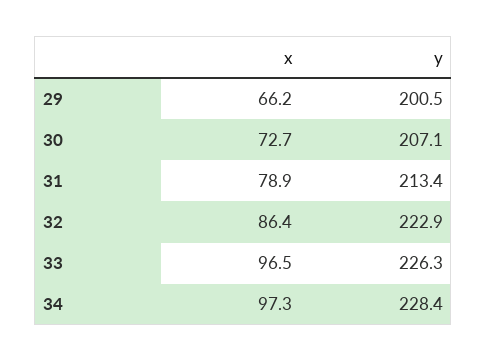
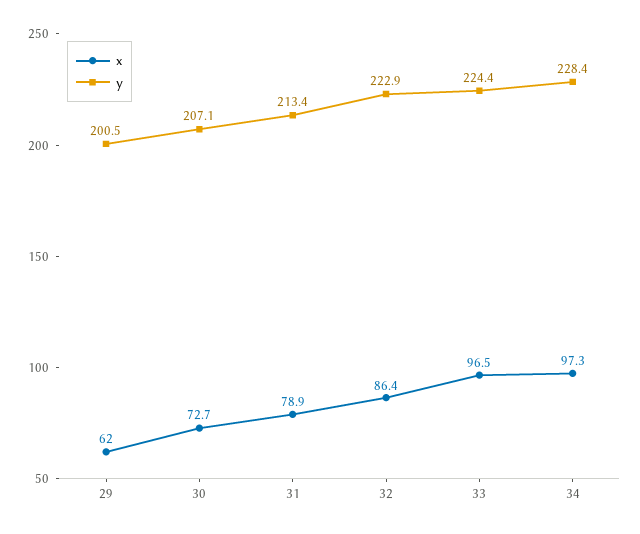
x, 29: 66.2 -> 62
y, 33: 226.3 -> 224.4

